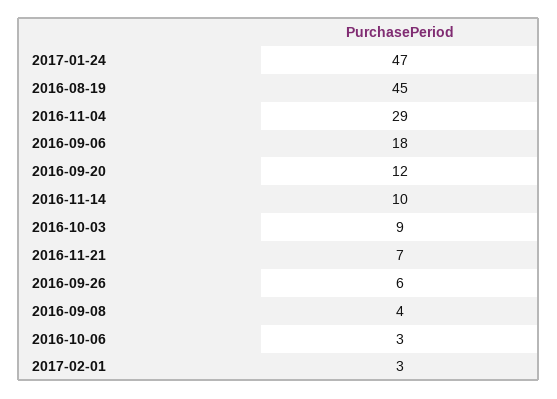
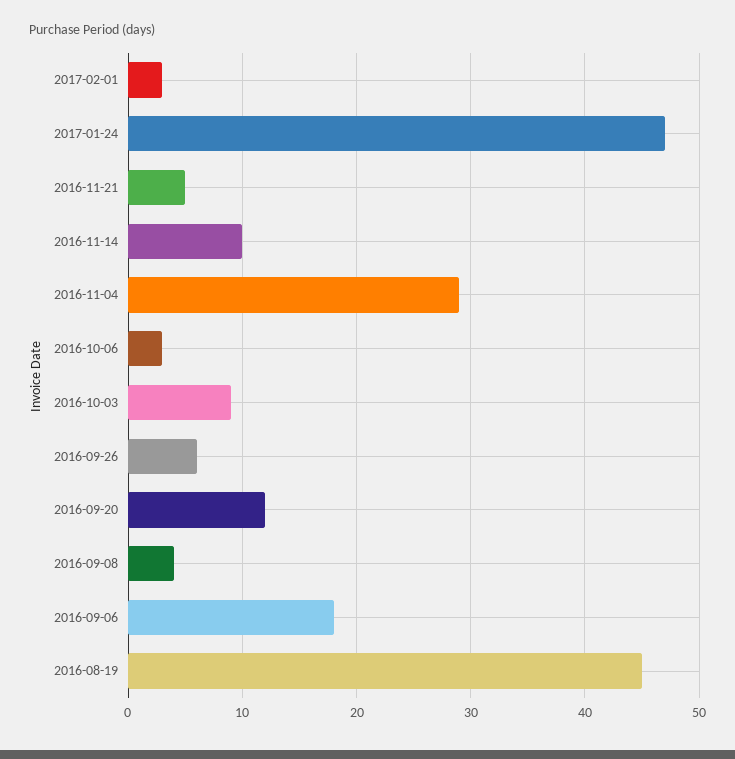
2016-11-21: 7 -> 5

